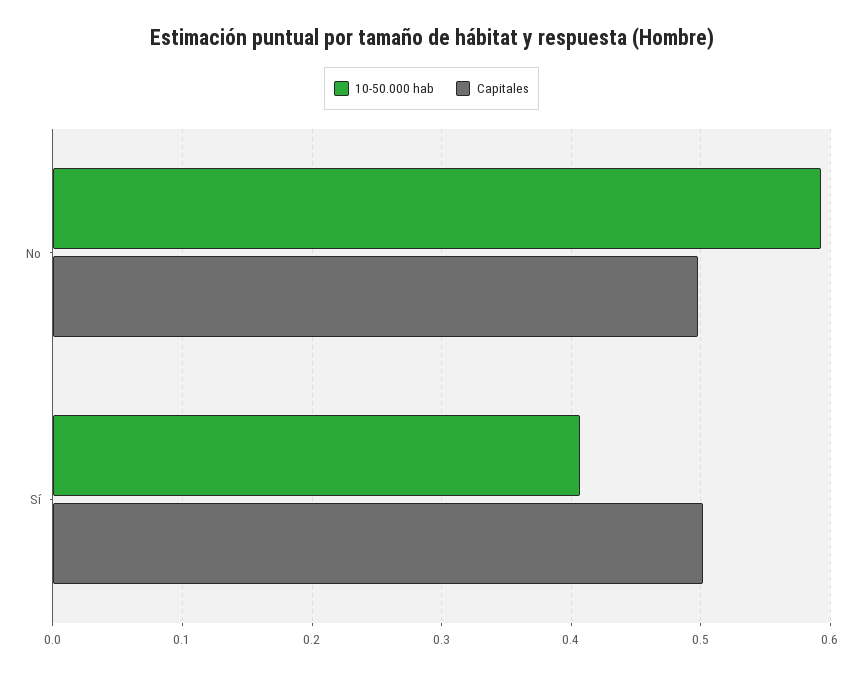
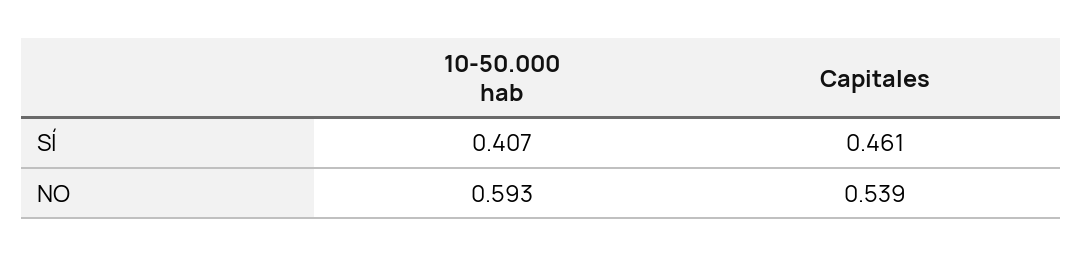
Capitales, No: 0.5 -> 0.539
Capitales, Sí: 0.5 -> 0.461

